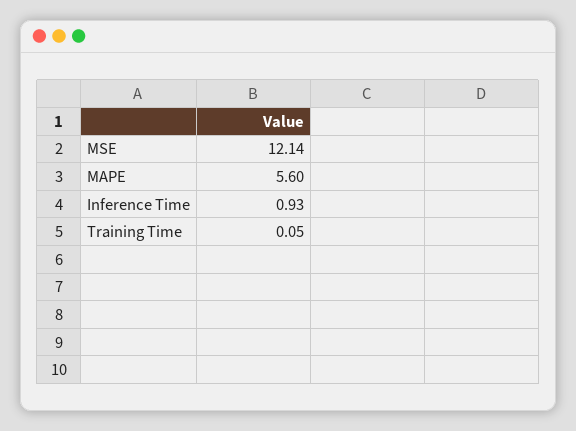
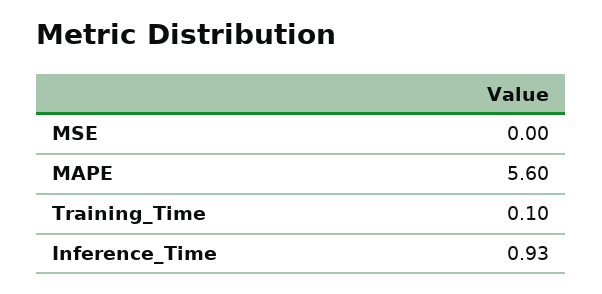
MSE: 12.14 -> 0
Training Time: 0.05 -> 0.1

